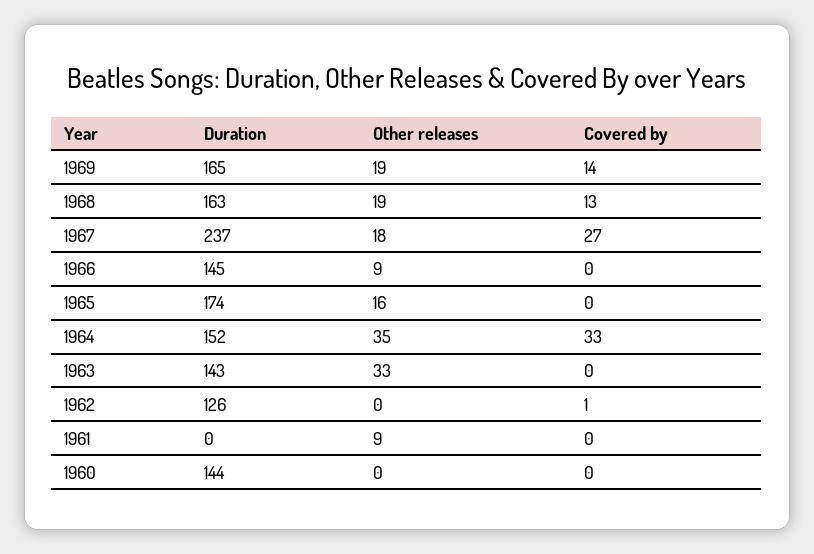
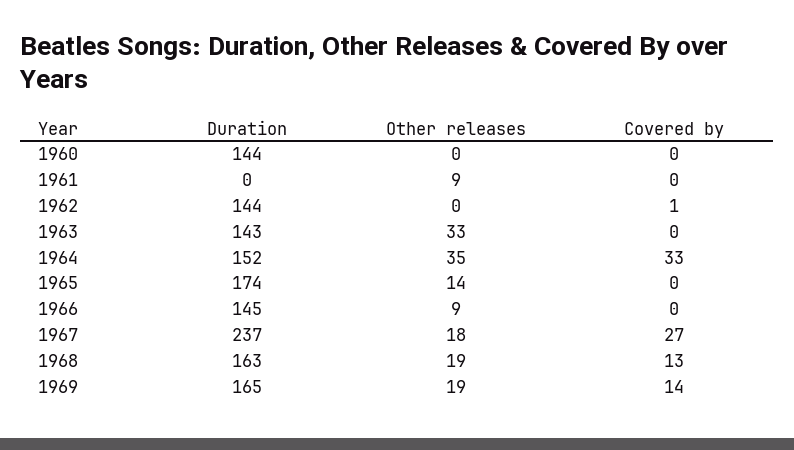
Other releases, 1965: 16 -> 14
Duration, 1962: 126 -> 144

